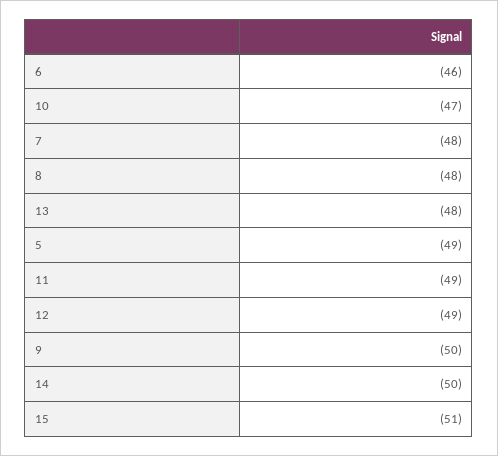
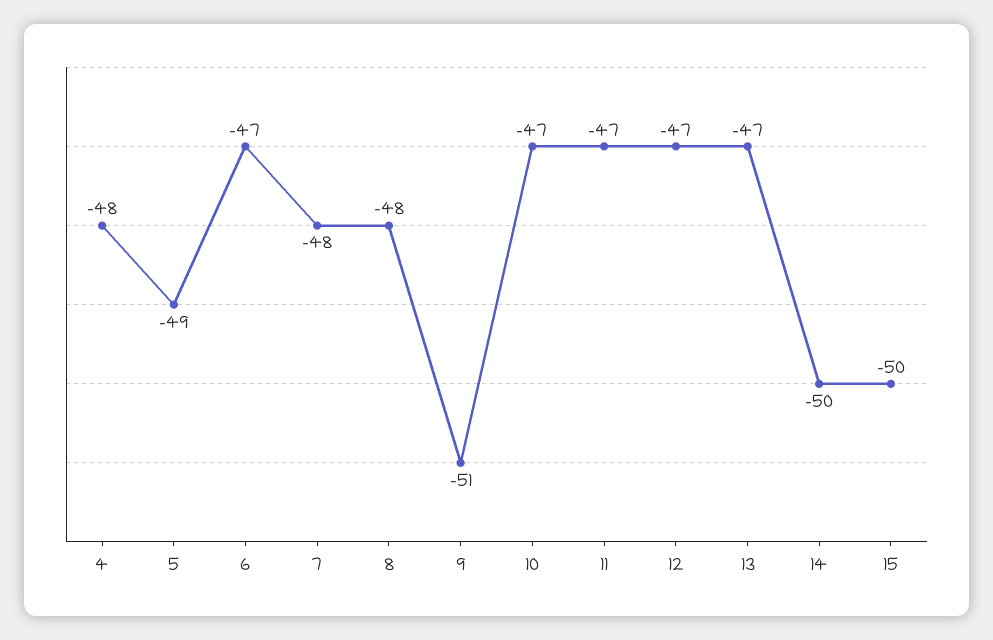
6: -46 -> -47
13: -48 -> -47
11: -49 -> -47
12: -49 -> -47
9: -50 -> -51
15: -51 -> -50
4: none -> -48

